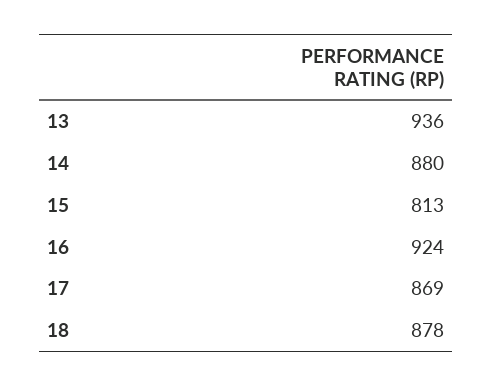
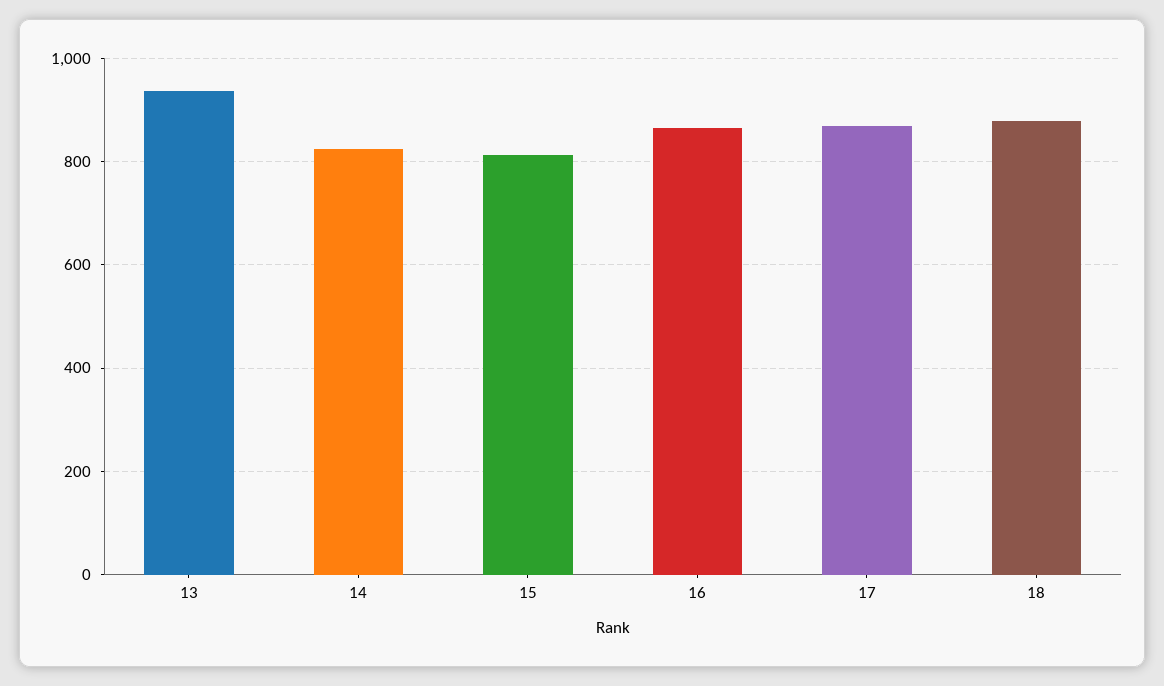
14: 880 -> 820
16: 924 -> 860

